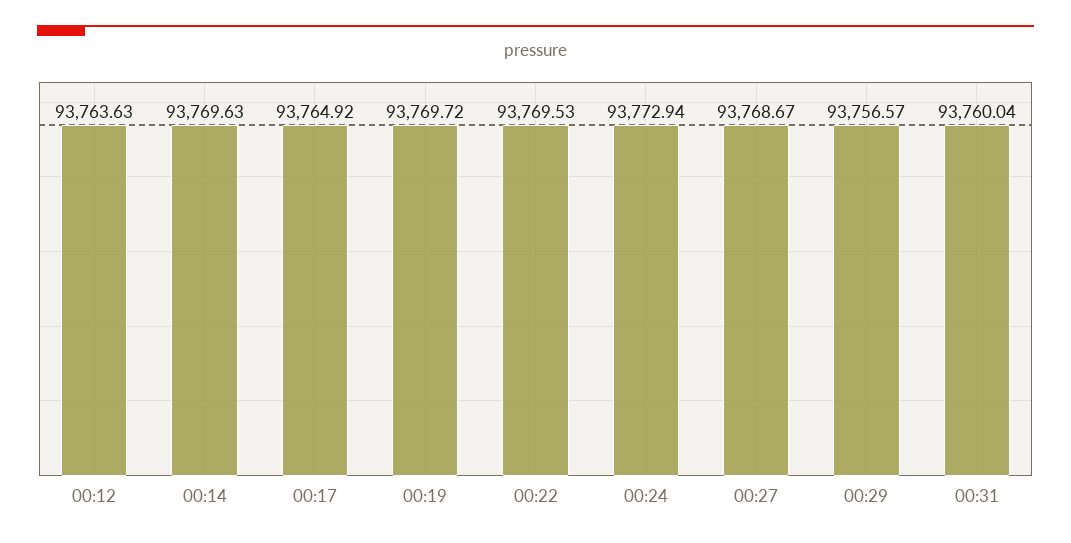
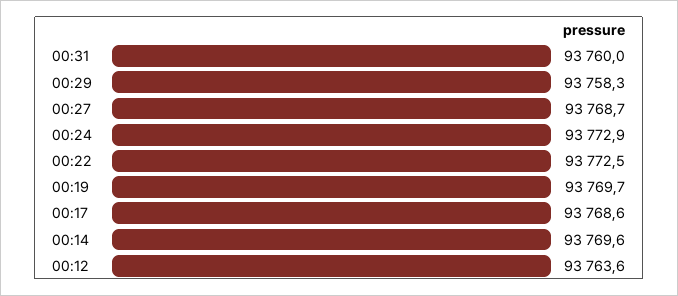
00:17: 93764.92 -> 93768.6
00:22: 93769.53 -> 93772.5
00:29: 93756.57 -> 93758.3

